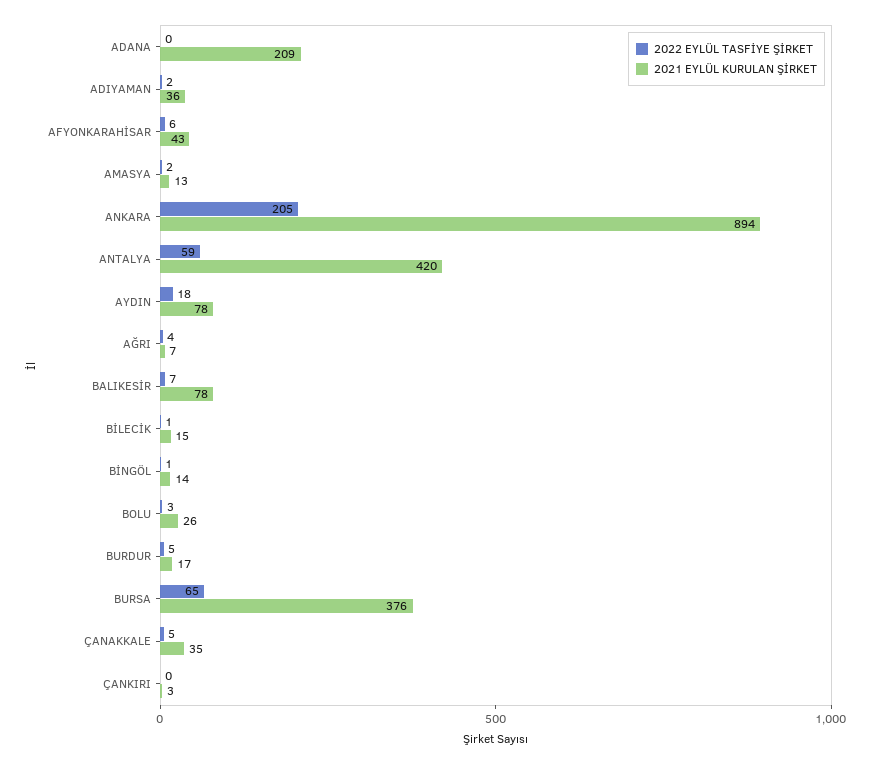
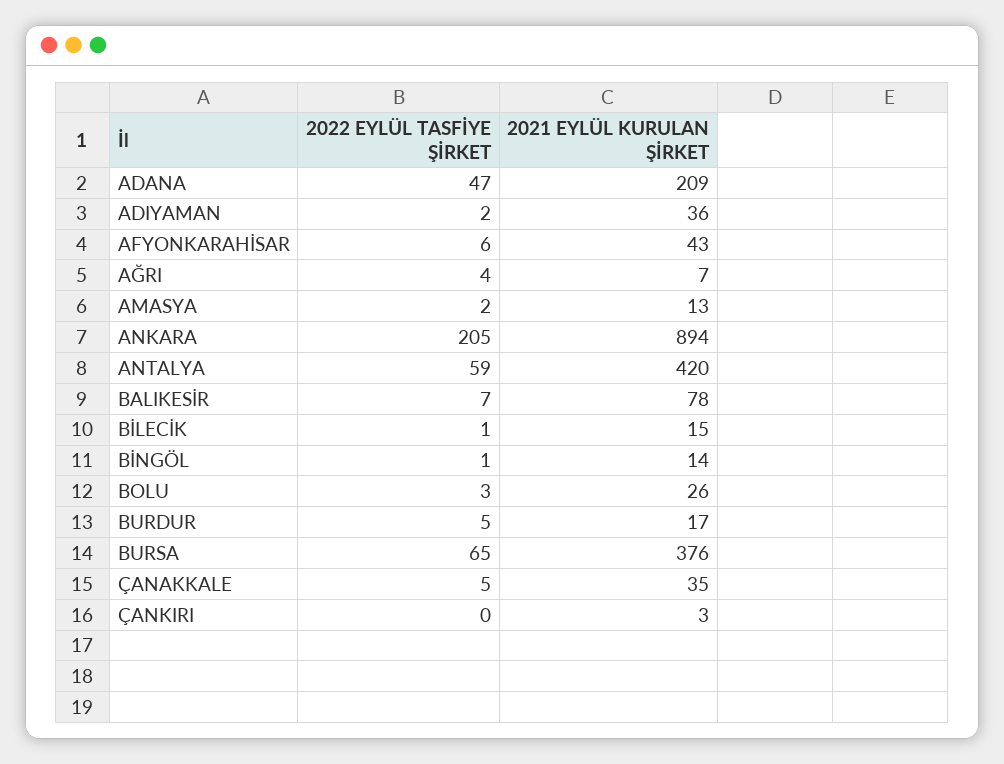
2022 EYLÜL TASFİYE ŞİRKET, ADANA: 0 -> 47
2022 EYLÜL TASFİYE ŞİRKET, AYDIN: 18 -> none
2021 EYLÜL KURULAN ŞİRKET, AYDIN: 78 -> none

